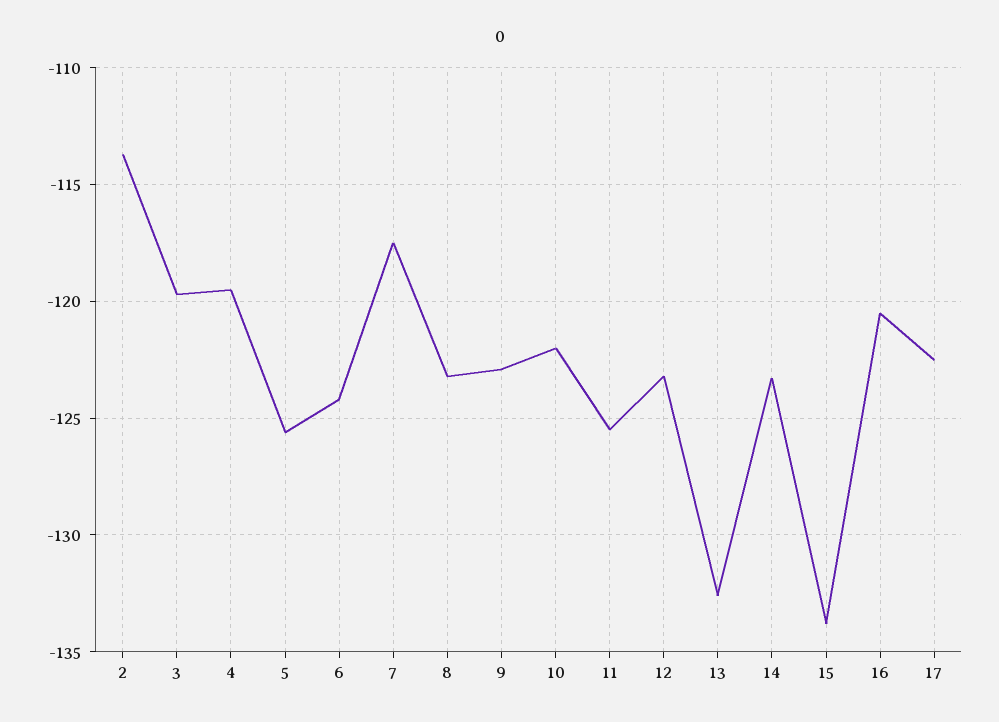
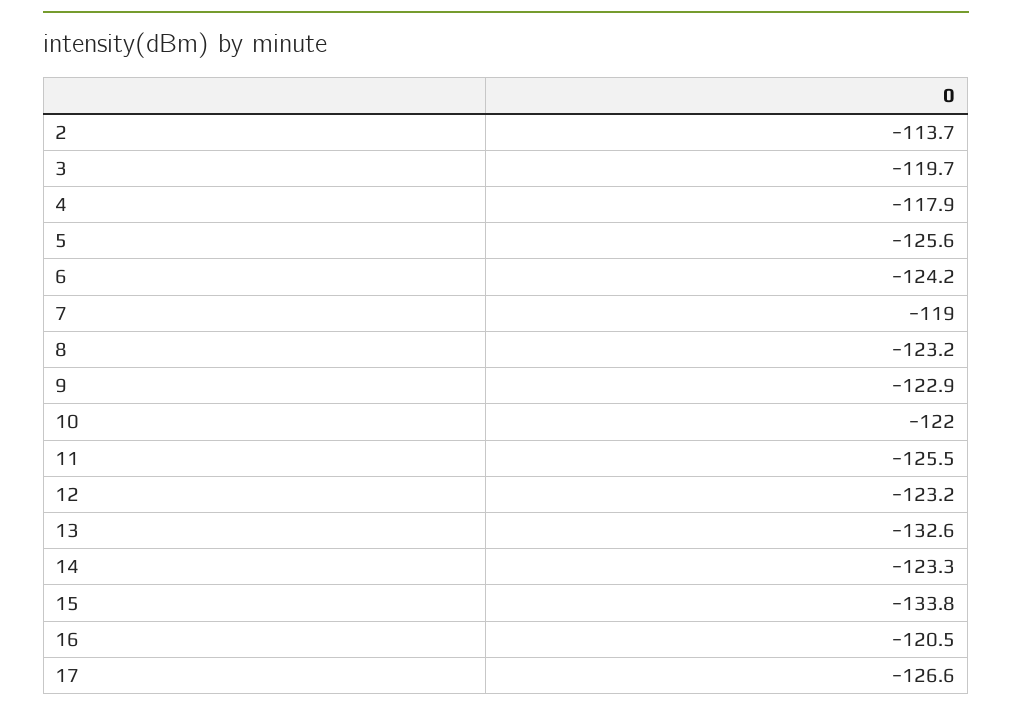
4: -119.5 -> -117.9
7: -117.5 -> -119
17: -122.5 -> -126.6

